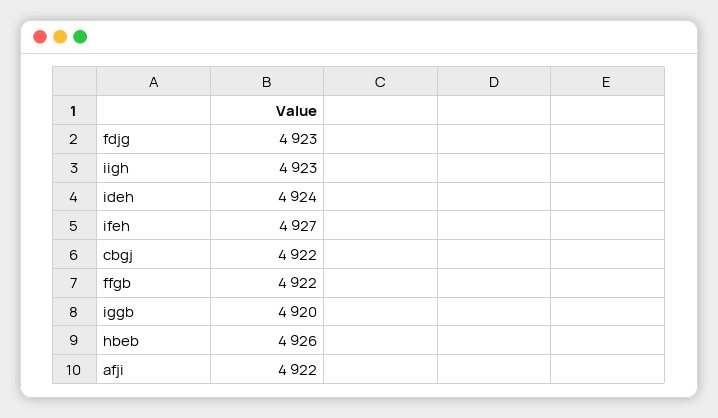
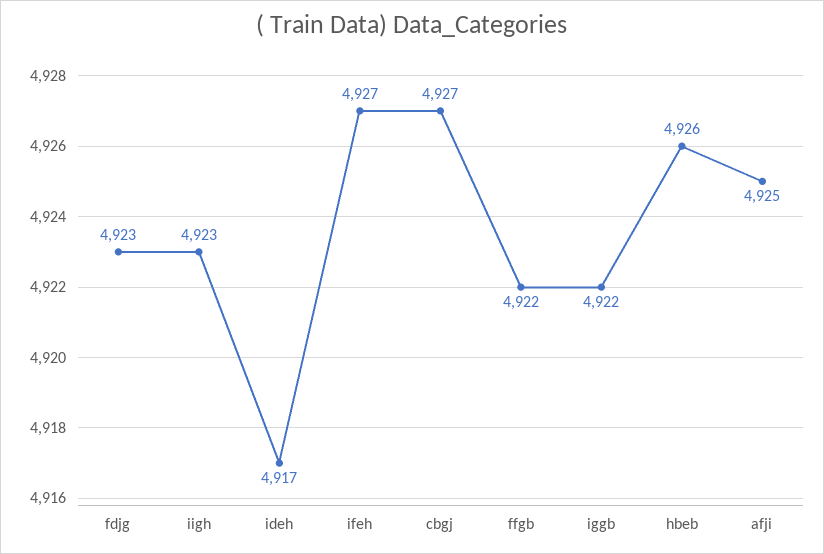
ideh: 4924 -> 4917
cbgj: 4922 -> 4927
iggb: 4920 -> 4922
afji: 4922 -> 4925

